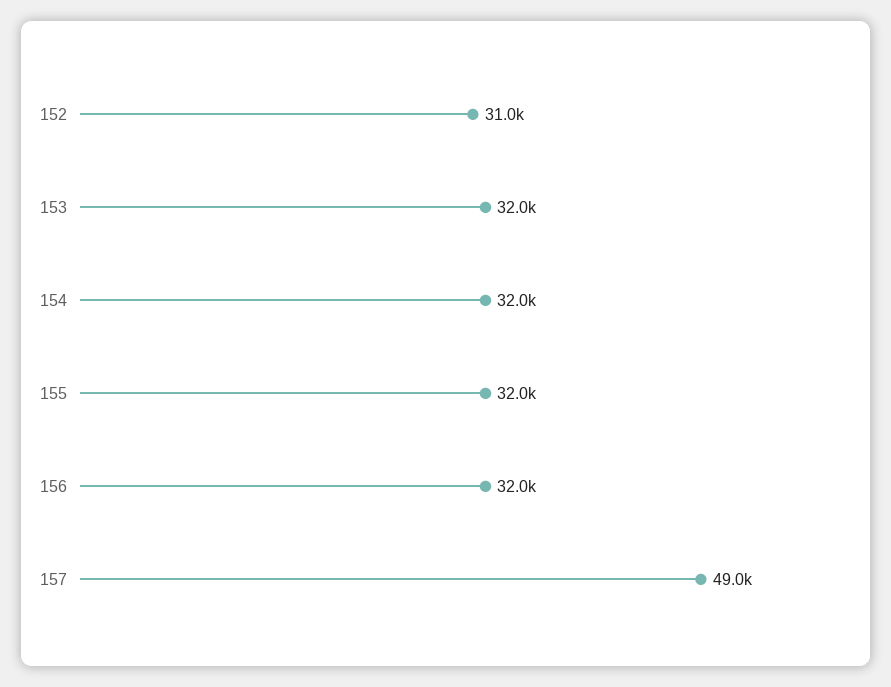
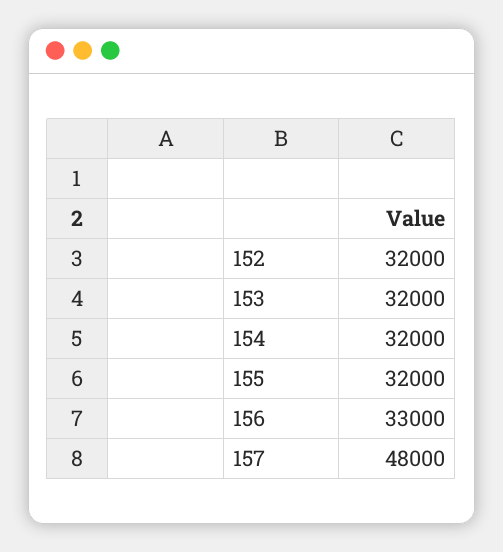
152: 31000 -> 32000
156: 32000 -> 33000
157: 49000 -> 48000

